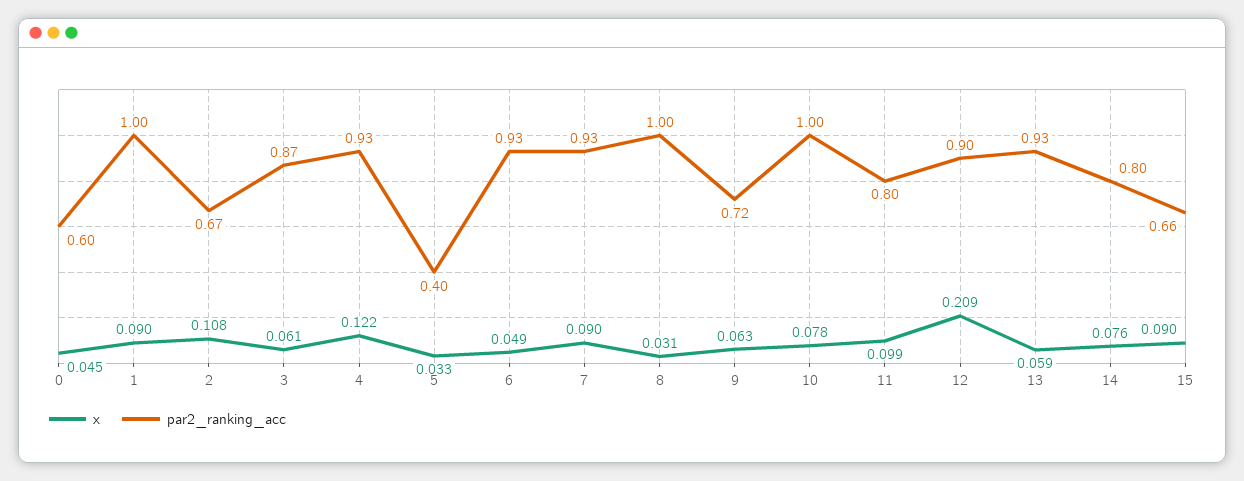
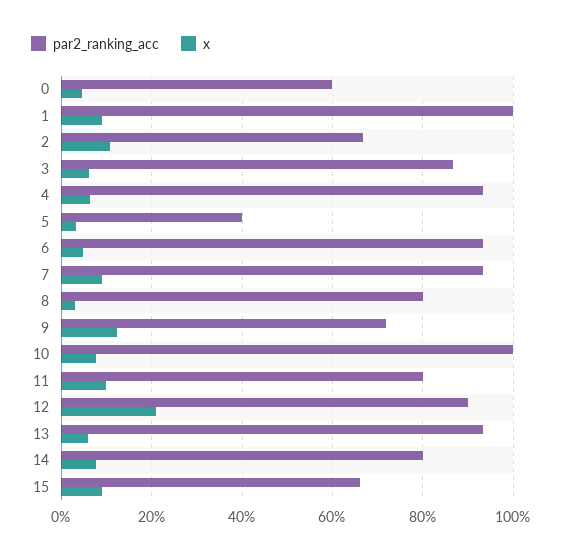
x, 4: 0.122 -> 0.06
par2_ranking_acc, 8: 1 -> 0.8
x, 9: 0.063 -> 0.12

